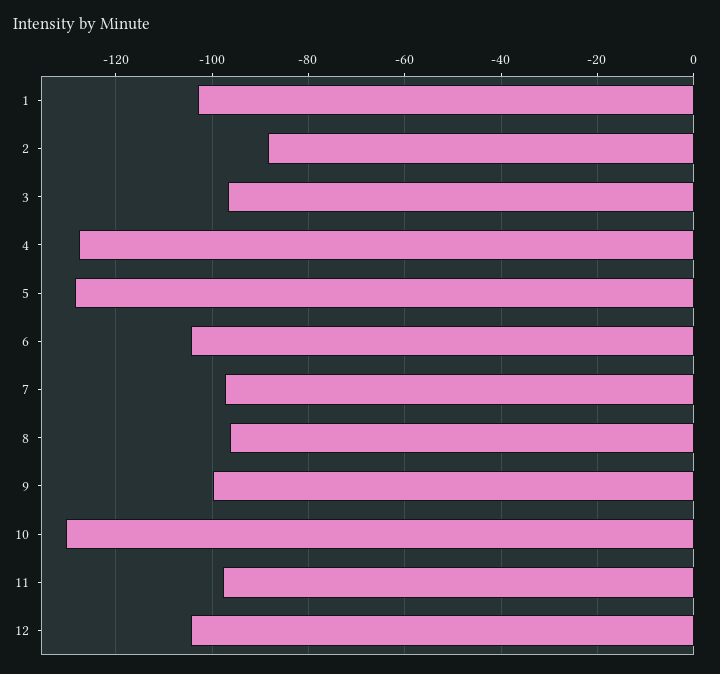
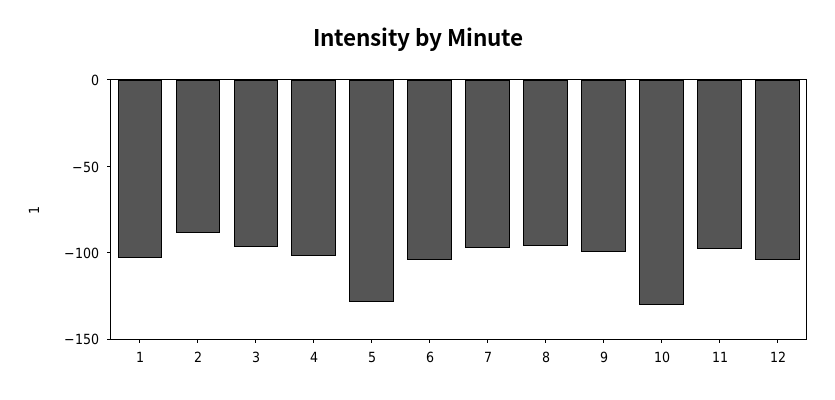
4: -128 -> -100

